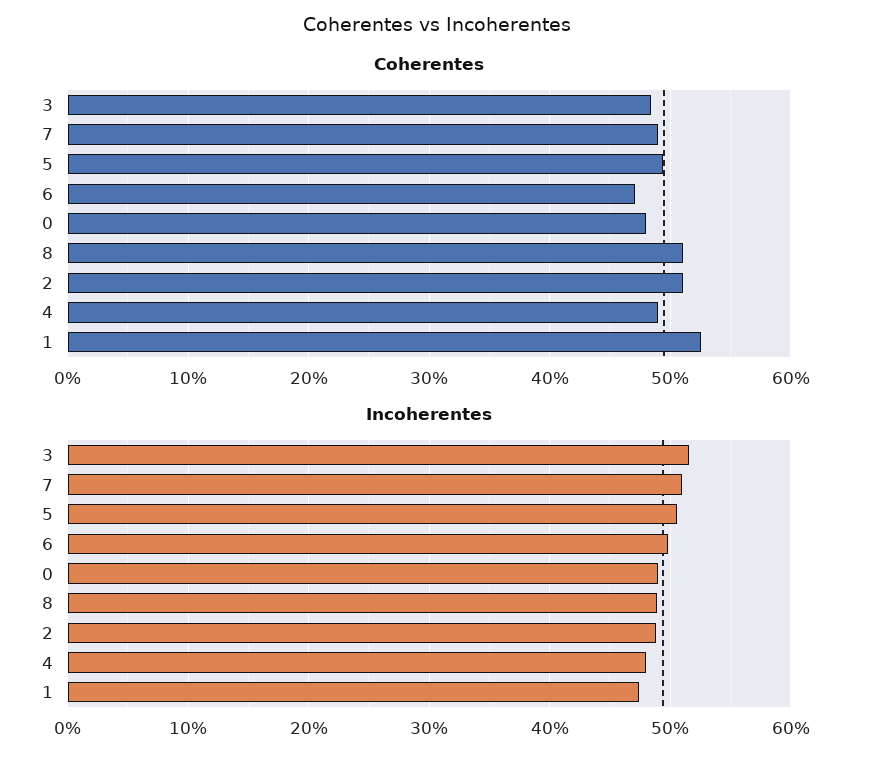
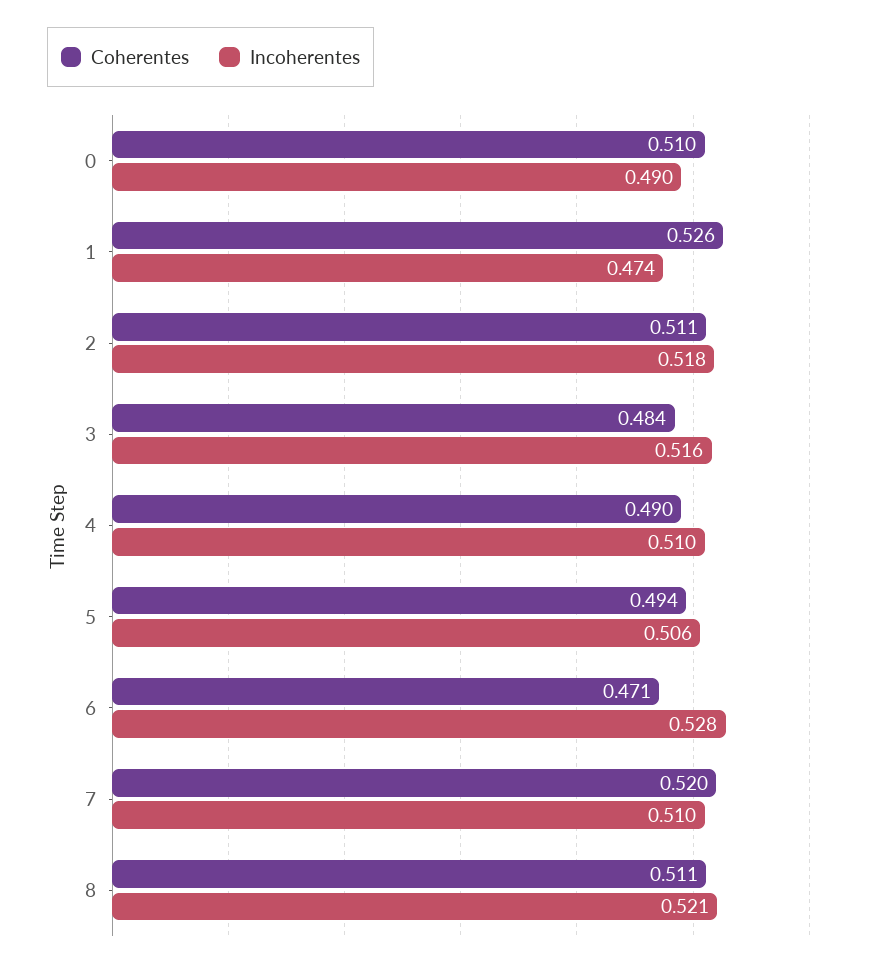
Coherentes, 7: 0.49 -> 0.52
Coherentes, 0: 0.48 -> 0.51
Incoherentes, 6: 0.5 -> 0.528
Incoherentes, 8: 0.49 -> 0.521
Incoherentes, 2: 0.49 -> 0.518
Incoherentes, 4: 0.48 -> 0.51

